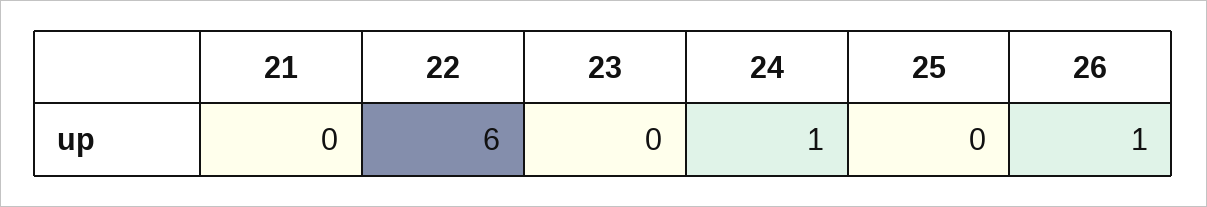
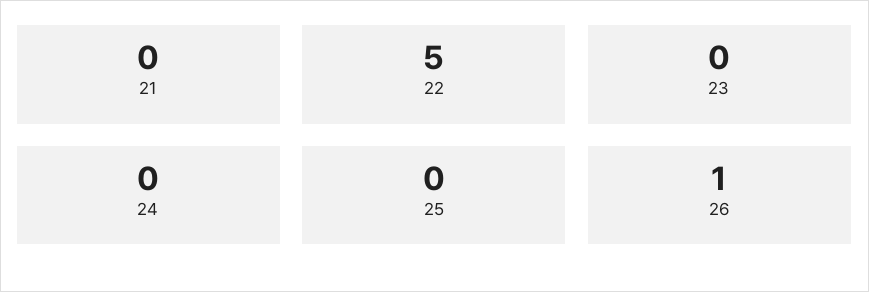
22: 6 -> 5
24: 1 -> 0

